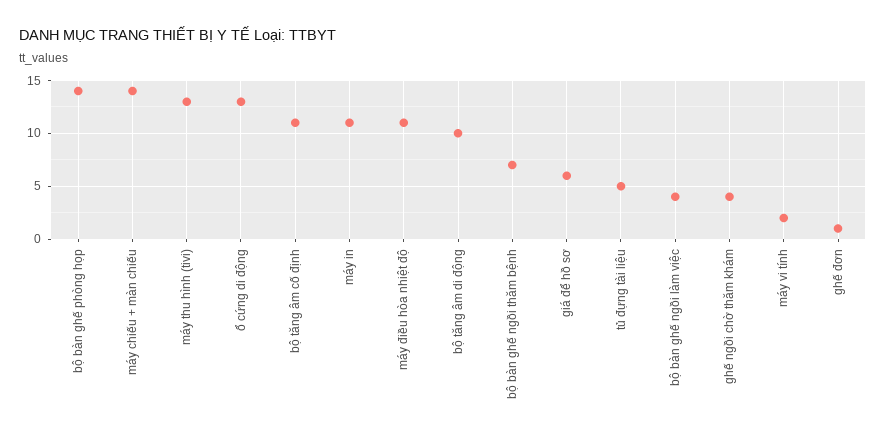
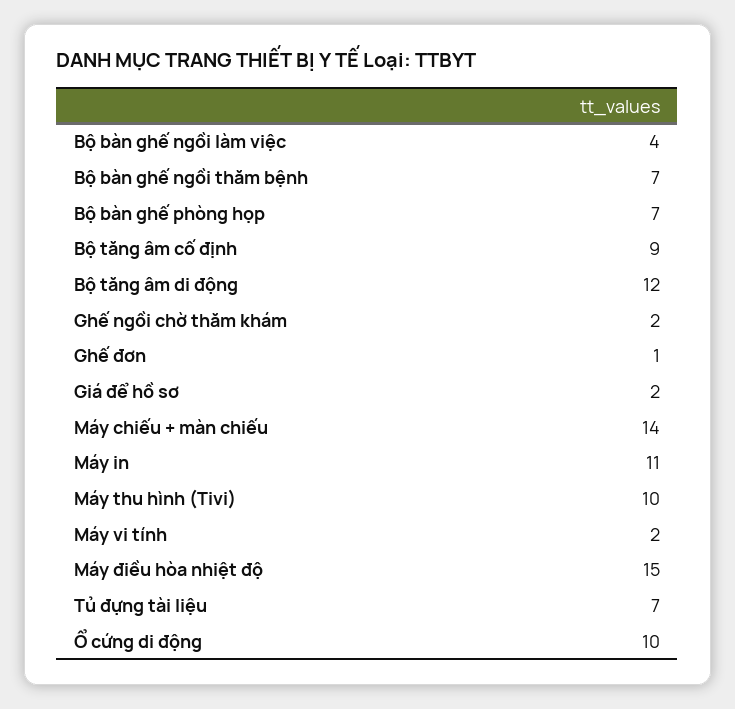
bộ bàn ghế phòng họp: 14 -> 7
máy thu hình (tivi): 13 -> 10
ổ cứng di động: 13 -> 10
bộ tăng âm cố định: 11 -> 9
máy điều hòa nhiệt độ: 11 -> 15
bộ tăng âm di động: 10 -> 12
giá để hồ sơ: 6 -> 2
tủ đựng tài liệu: 5 -> 7
ghế ngồi chờ thăm khám: 4 -> 2

